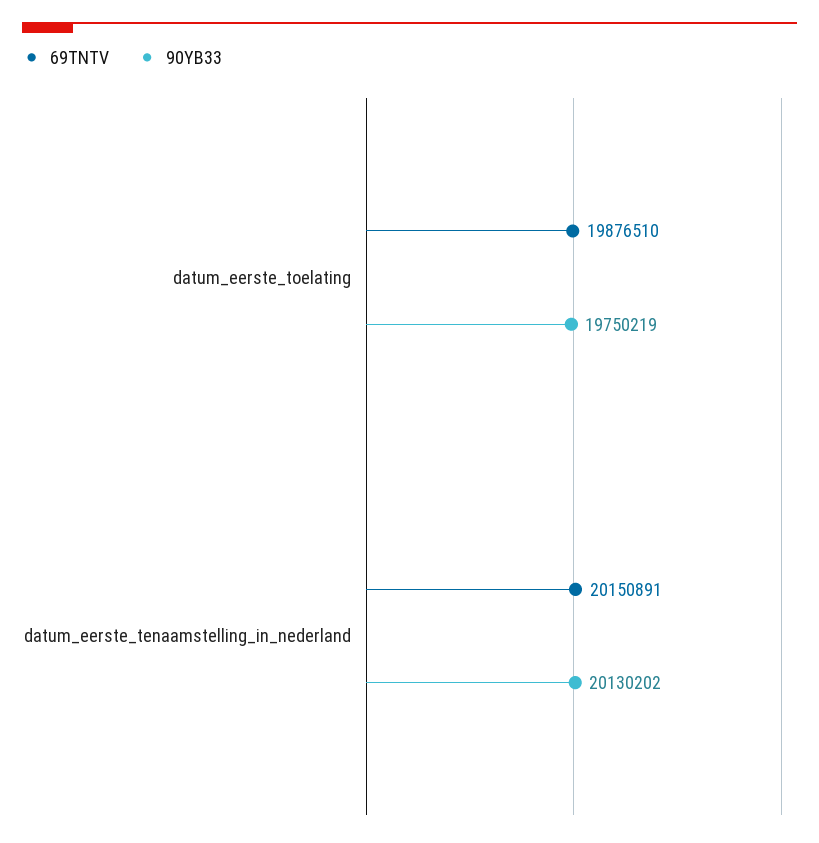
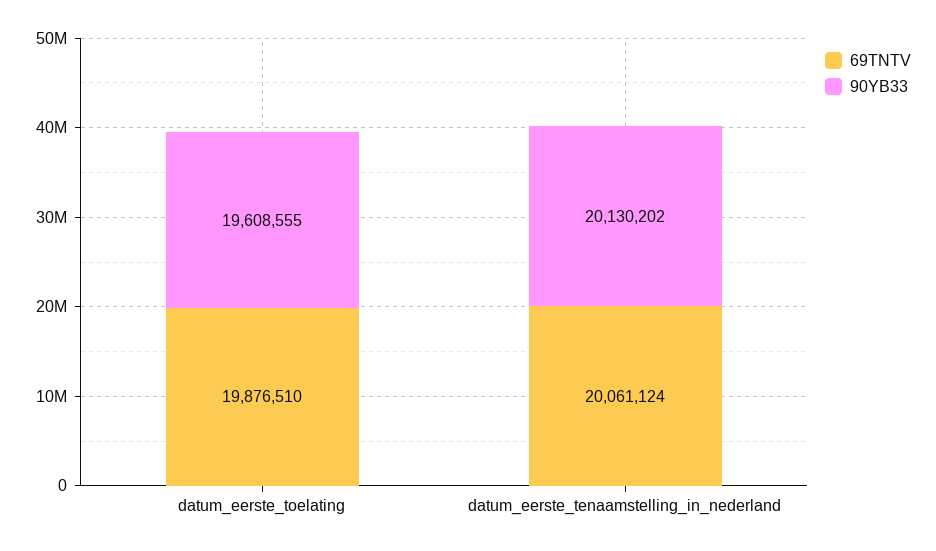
90YB33, datum_eerste_toelating: 19750219 -> 19608555
69TNTV, datum_eerste_tenaamstelling_in_nederland: 20150891 -> 20061124

